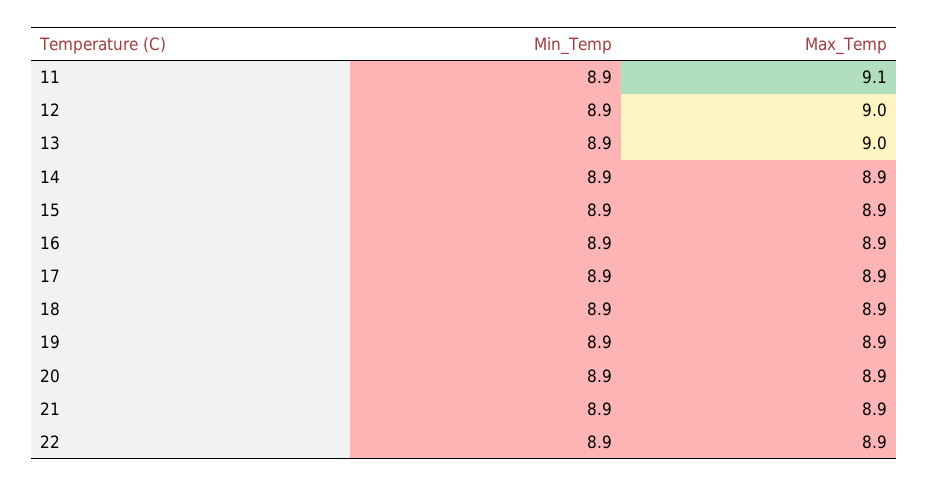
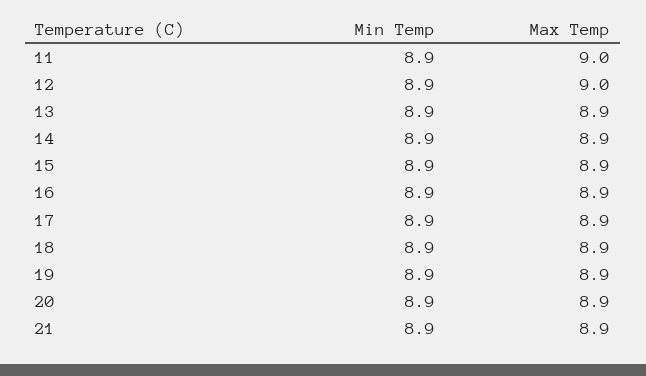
Max_Temp, 11: 9.1 -> 9
Max_Temp, 13: 9 -> 8.9
Min_Temp, 22: 8.9 -> none
Max_Temp, 22: 8.9 -> none

